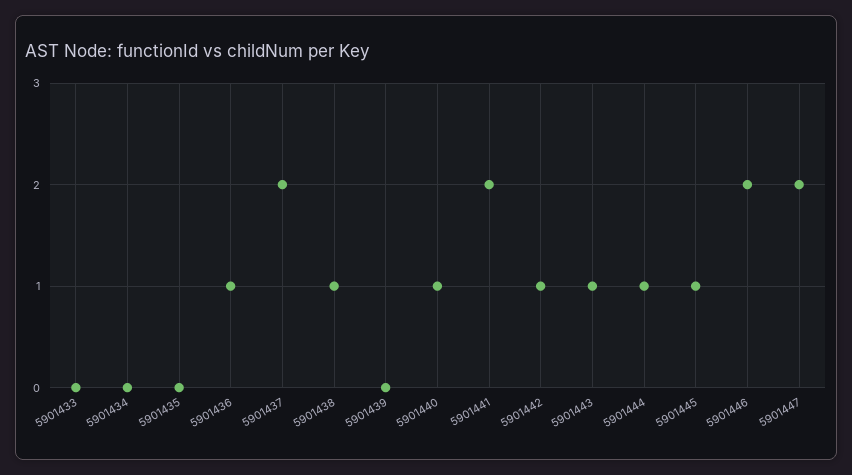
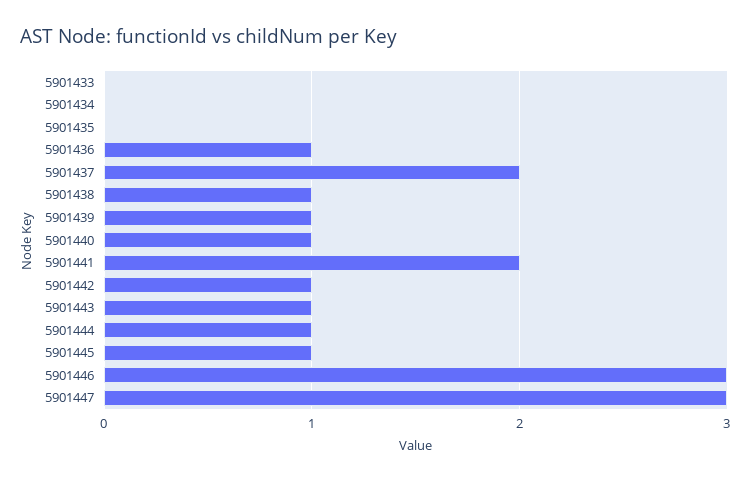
5901439: 0 -> 1
5901446: 2 -> 3
5901447: 2 -> 3

